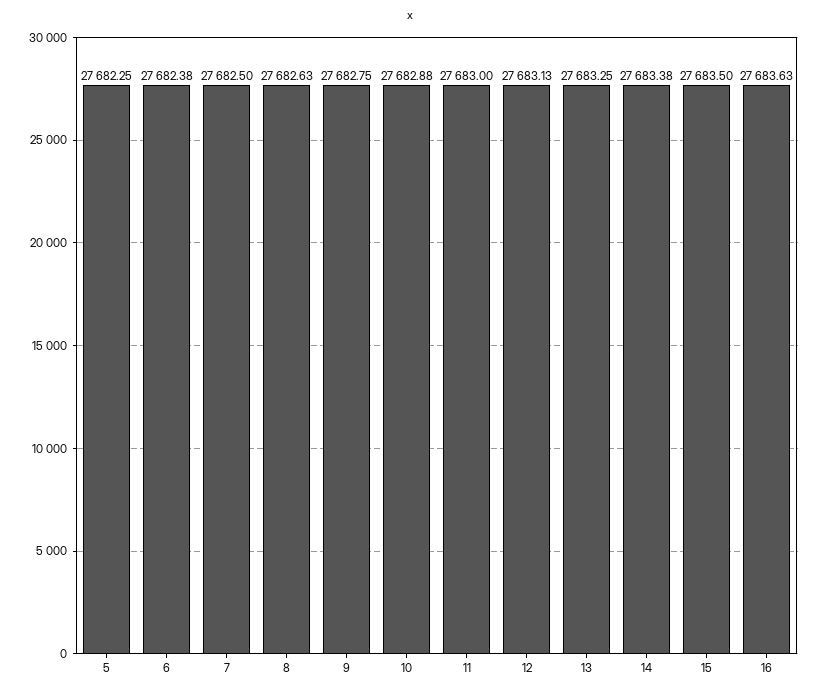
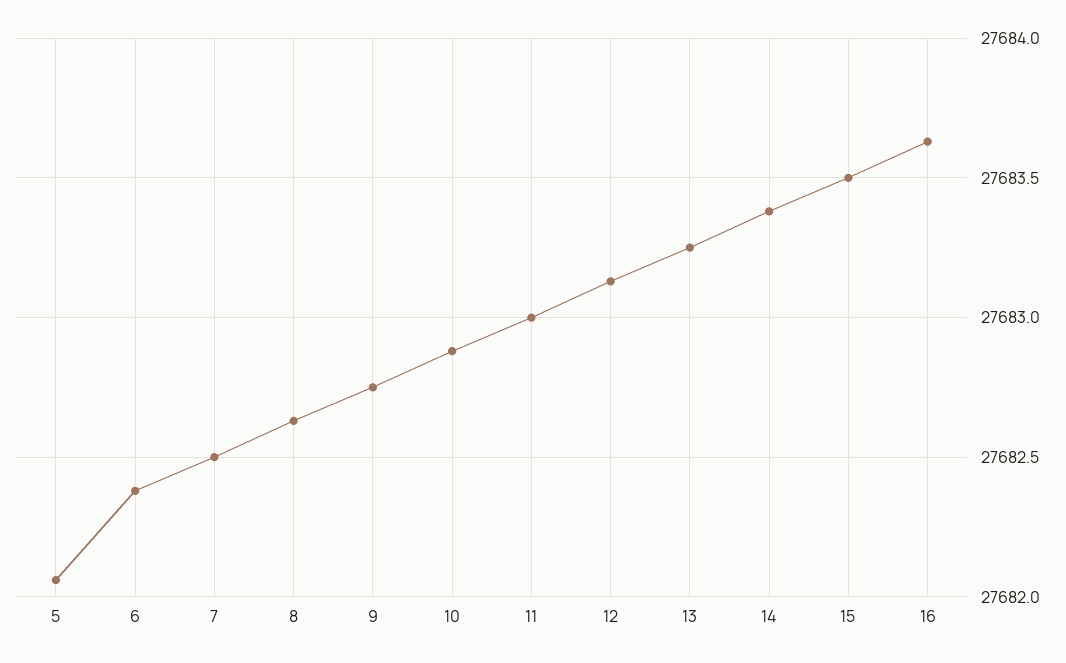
5: 27682.25 -> 27682.05

